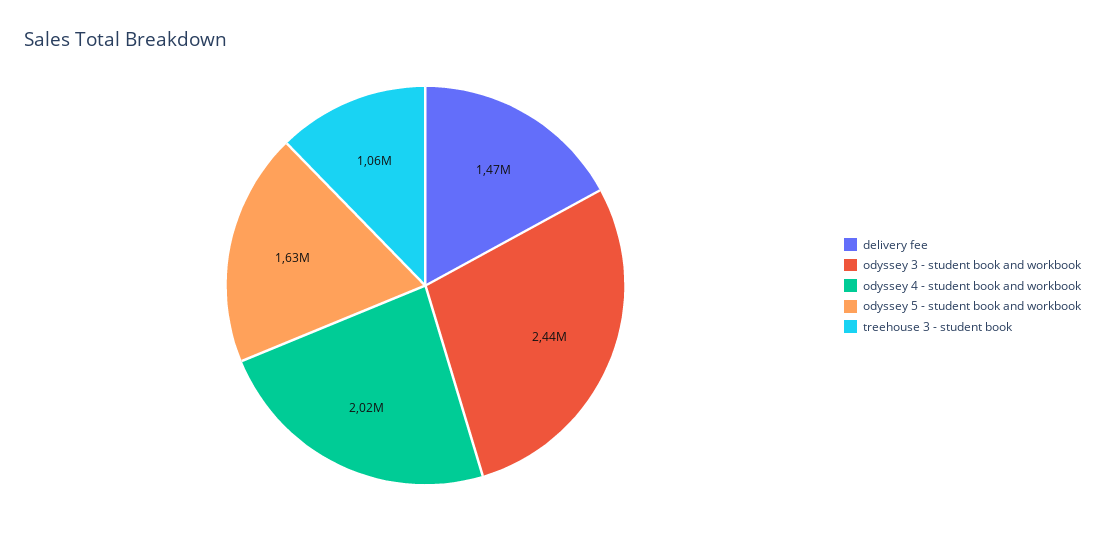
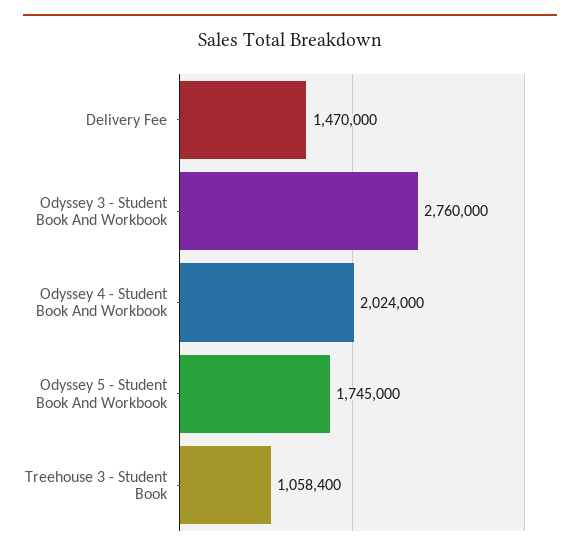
odyssey 3 - student book and workbook: 2440000 -> 2760000
odyssey 5 - student book and workbook: 1630000 -> 1745000

